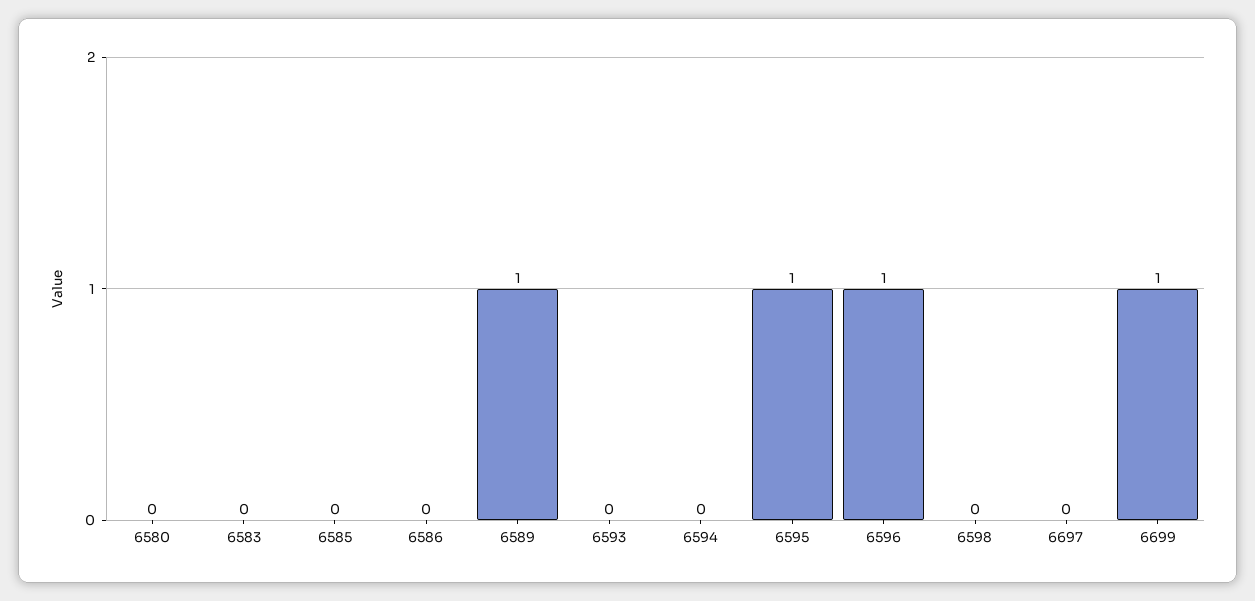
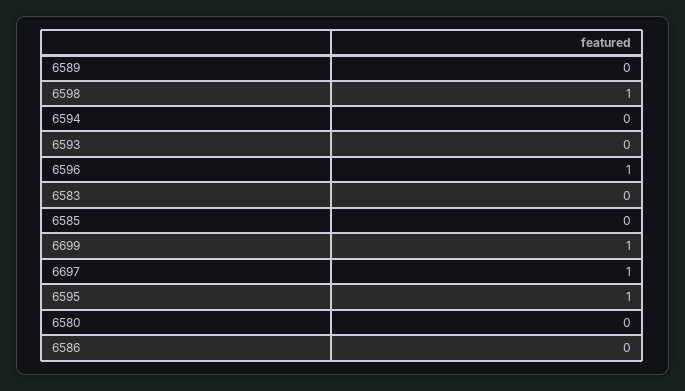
6589: 1 -> 0
6598: 0 -> 1
6697: 0 -> 1

